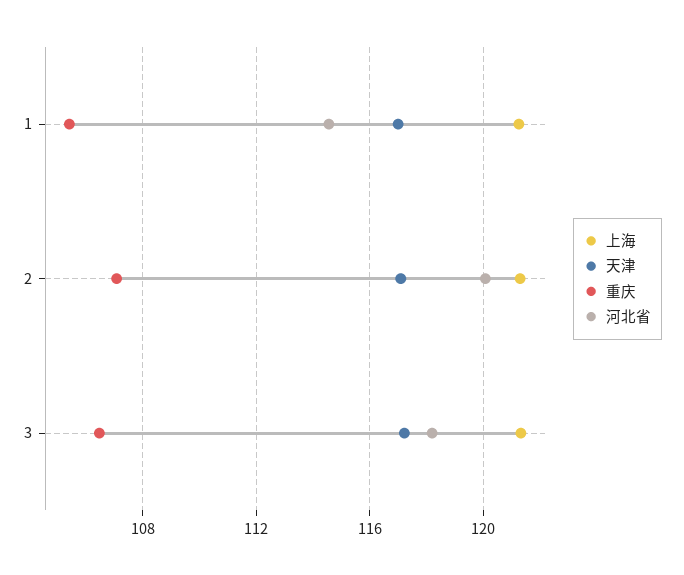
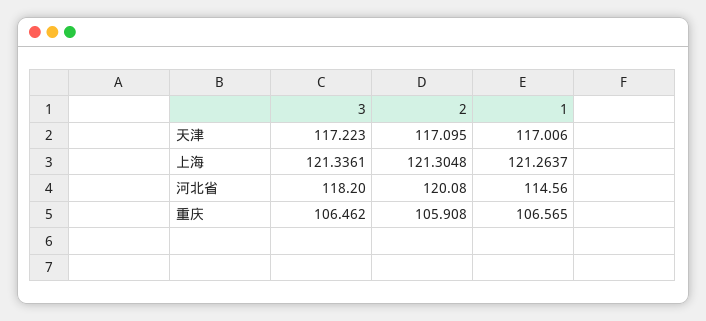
重庆, 1: 105.5 -> 106.565
重庆, 2: 107 -> 105.908

